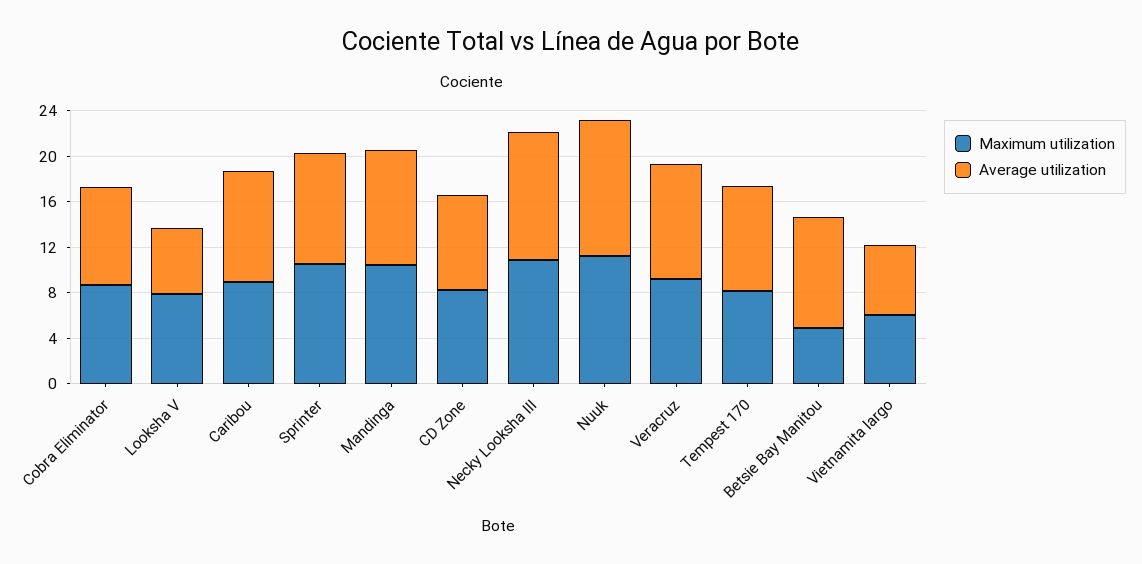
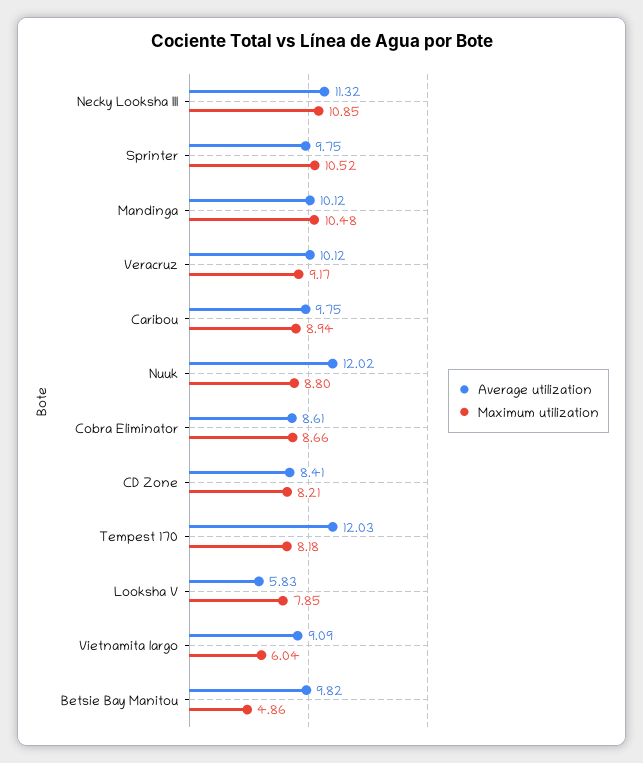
Maximum utilization, Nuuk: 11 -> 8.8
Average utilization, Tempest 170: 9 -> 12.03
Average utilization, Vietnamita largo: 6 -> 9.09

